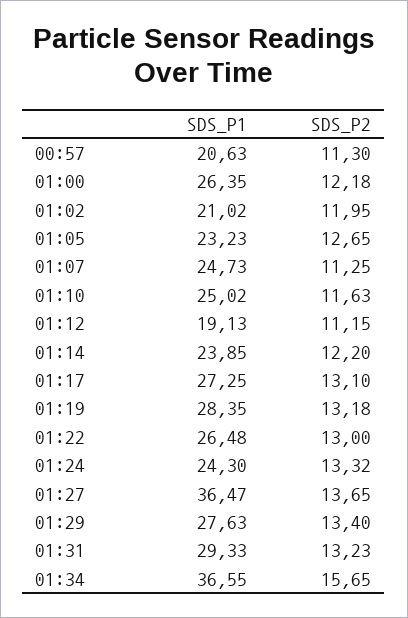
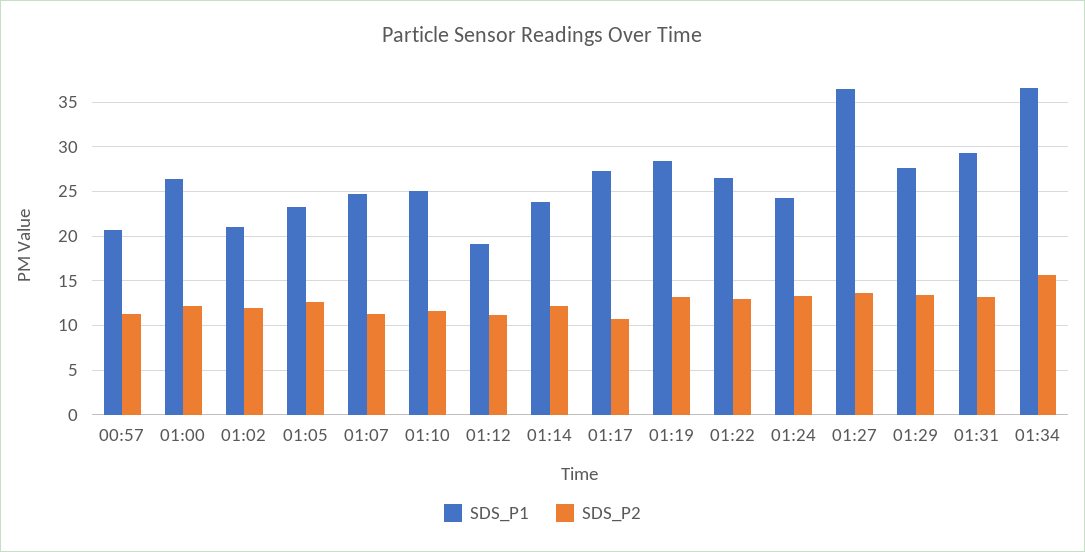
SDS_P2, 01:17: 13.1 -> 11

